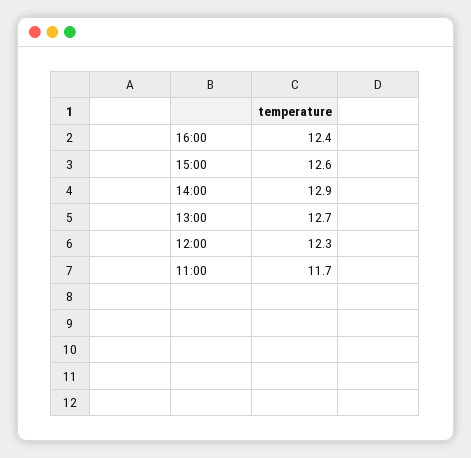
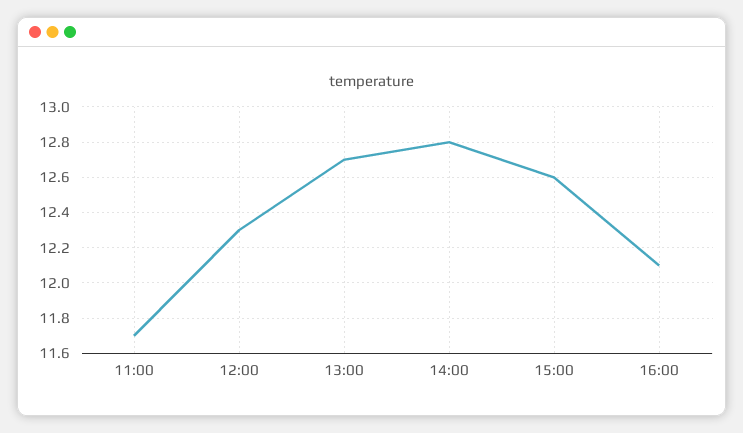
16:00: 12.4 -> 12.1
14:00: 12.9 -> 12.8

